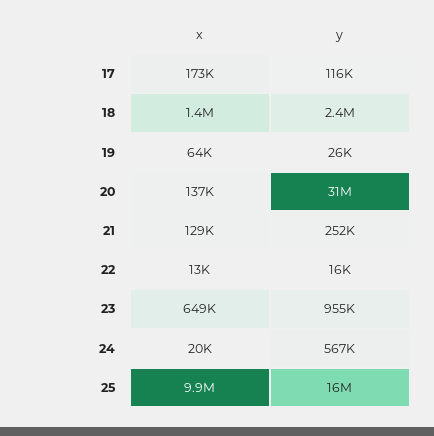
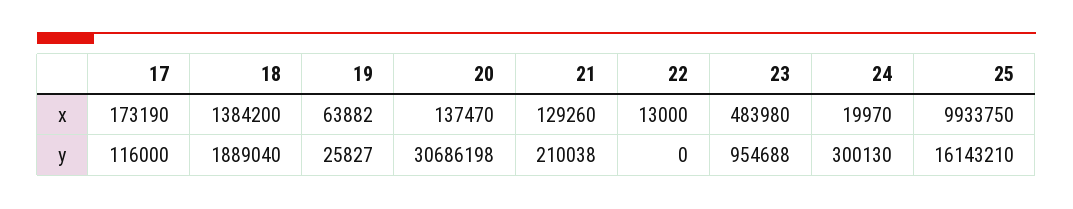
y, 18: 2400000 -> 1889040
y, 21: 252000 -> 210038
y, 22: 16000 -> 0
x, 23: 649000 -> 483980
y, 24: 567000 -> 300130

